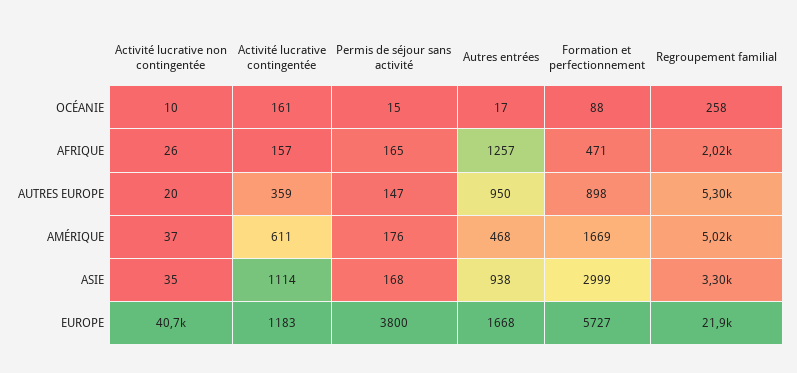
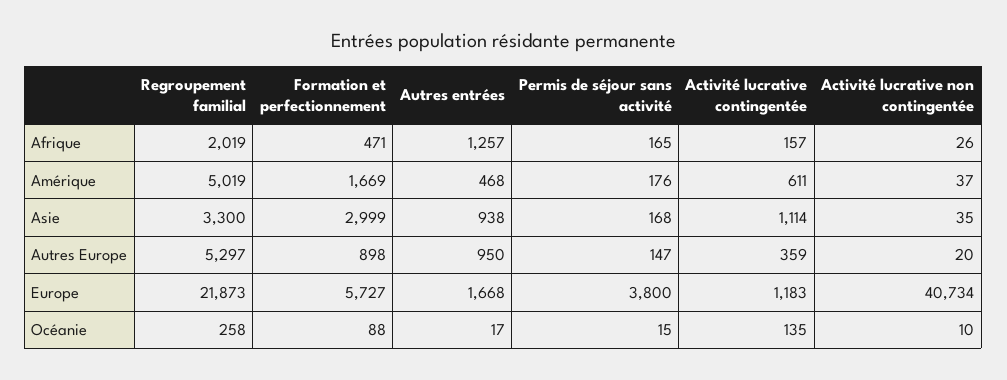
Activité lucrative contingentée, OCÉANIE: 161 -> 135

